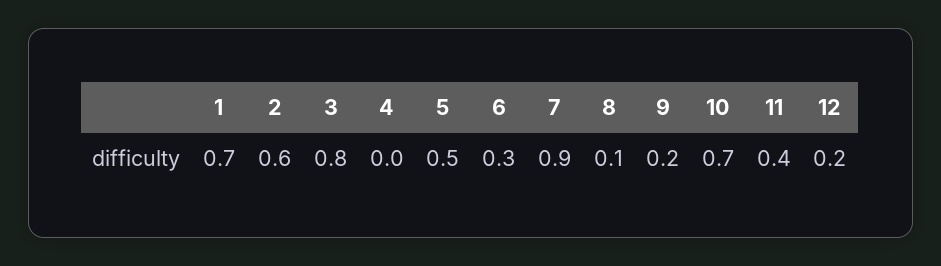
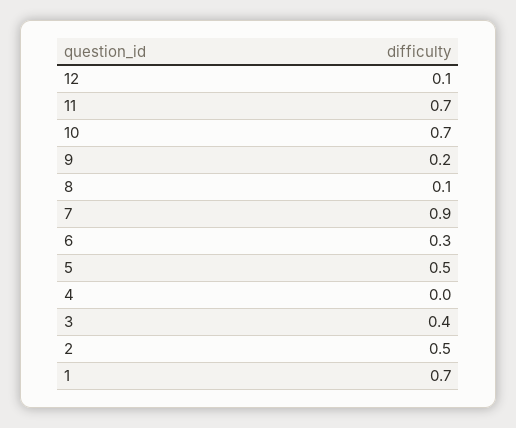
2: 0.6 -> 0.5
3: 0.8 -> 0.4
11: 0.4 -> 0.7
12: 0.2 -> 0.1

